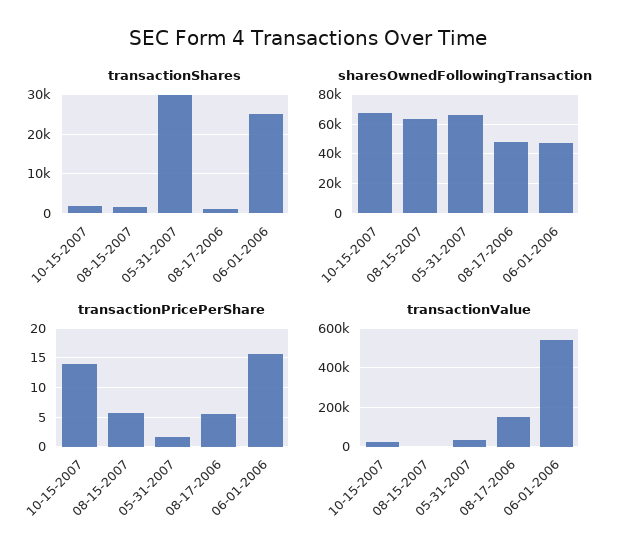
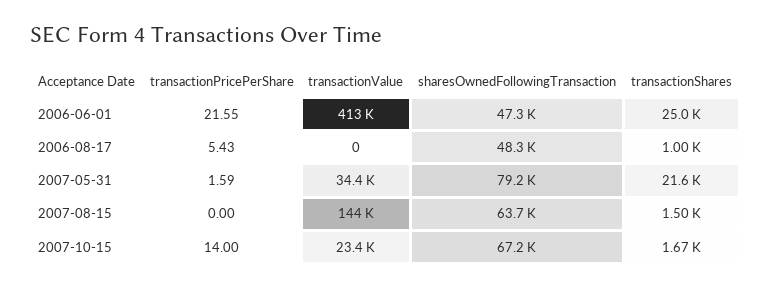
transactionShares, 05-31-2007: 30000 -> 21600
sharesOwnedFollowingTransaction, 05-31-2007: 65000 -> 79200
transactionPricePerShare, 08-15-2007: 5 -> 0
transactionPricePerShare, 06-01-2006: 15 -> 21.55
transactionValue, 08-15-2007: 0 -> 144000
transactionValue, 08-17-2006: 150000 -> 0
transactionValue, 06-01-2006: 550000 -> 413000

